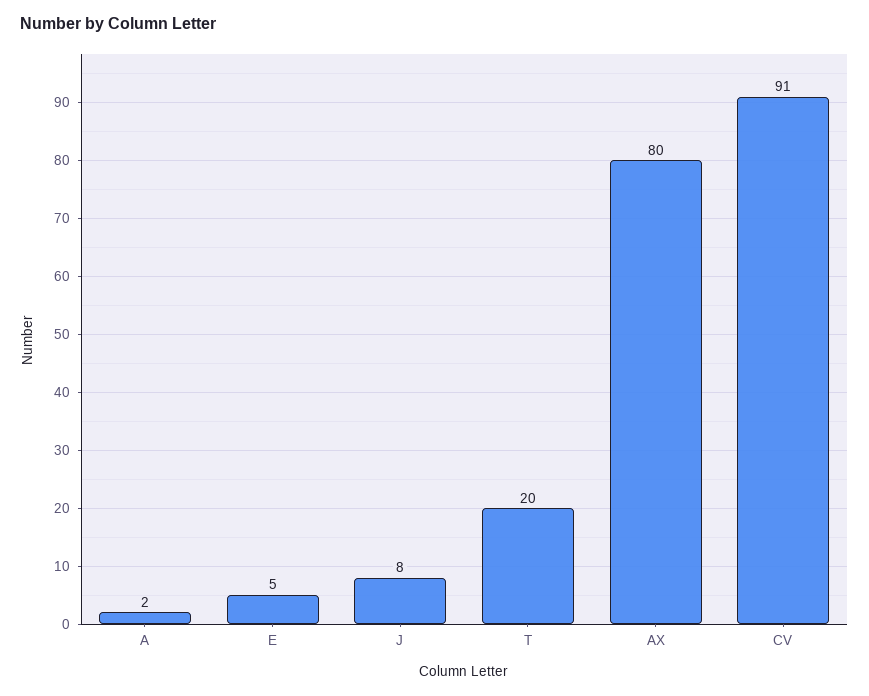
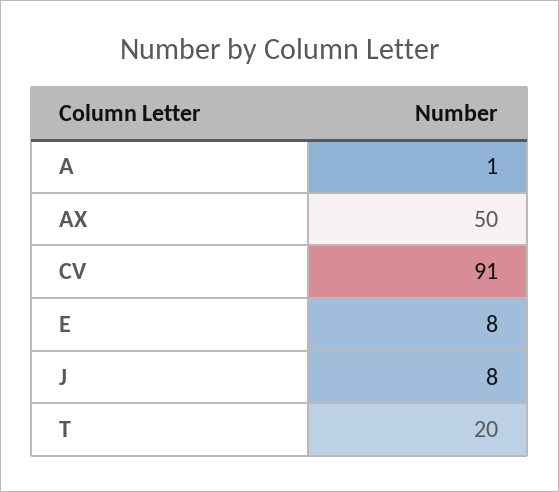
A: 2 -> 1
E: 5 -> 8
AX: 80 -> 50

